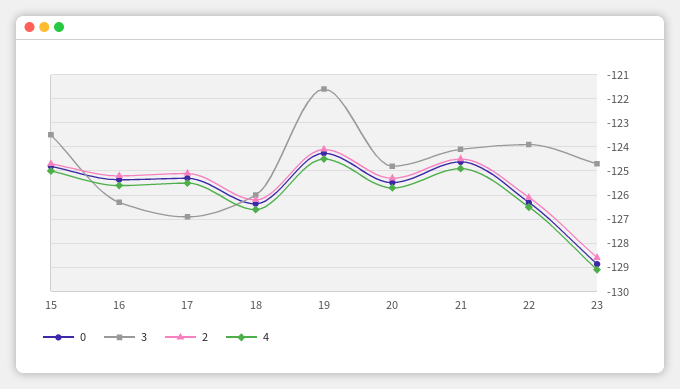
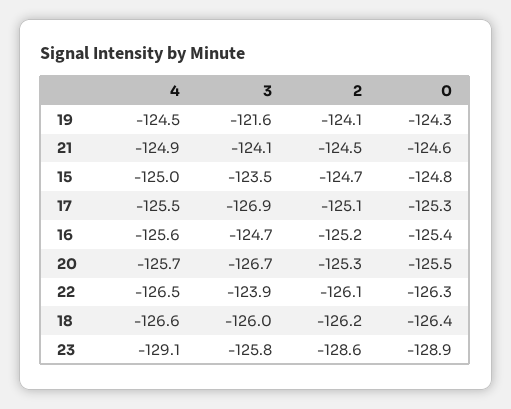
3, 16: -126.25 -> -124.7
3, 20: -124.75 -> -126.7
3, 23: -124.75 -> -125.8

